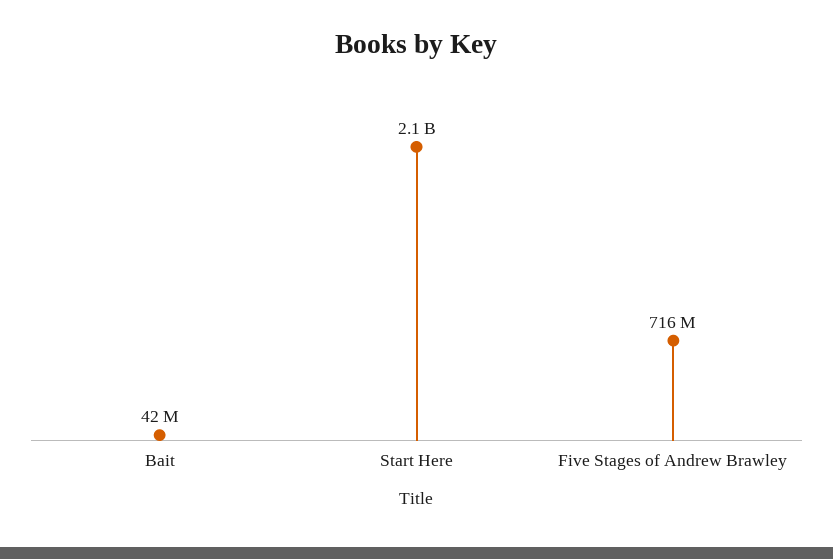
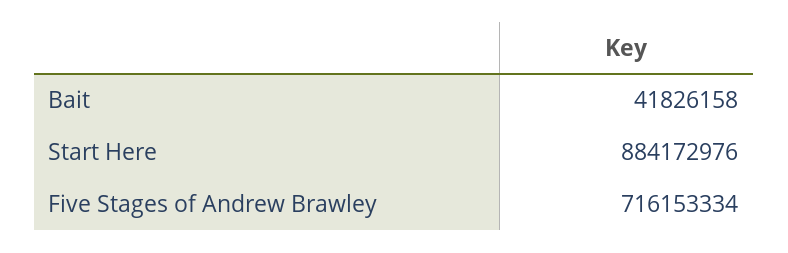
Start Here: 2100000000 -> 884172976

